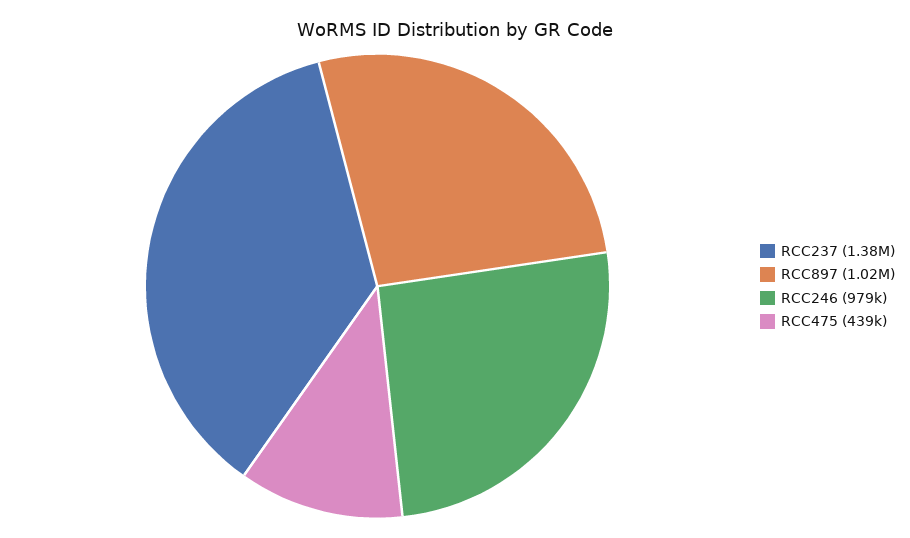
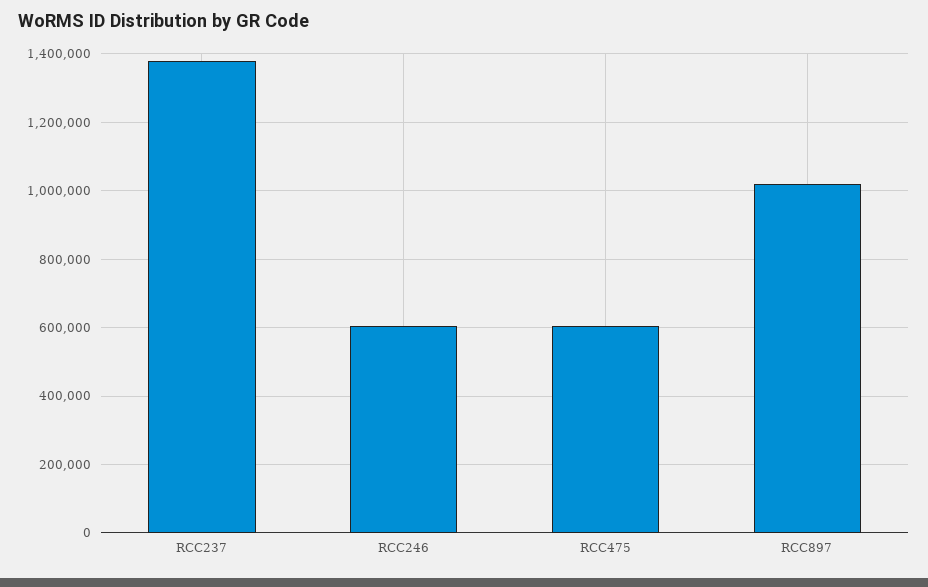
RCC246: 979000 -> 600000
RCC475: 439000 -> 600000

